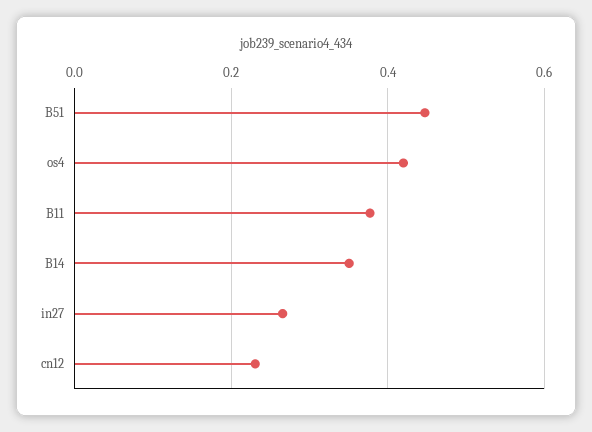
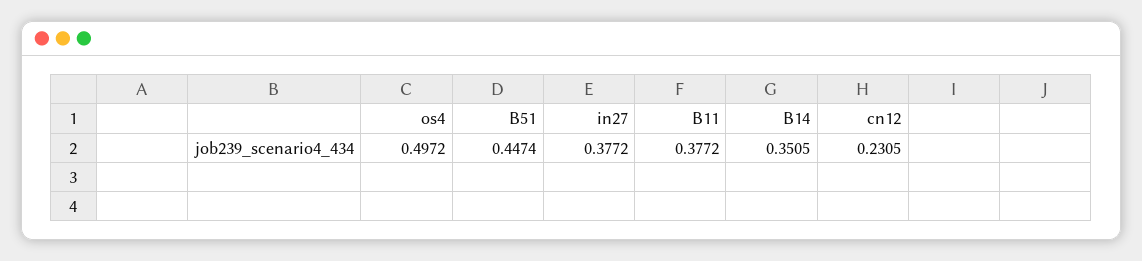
os4: 0.42 -> 0.4972
in27: 0.26 -> 0.3772

